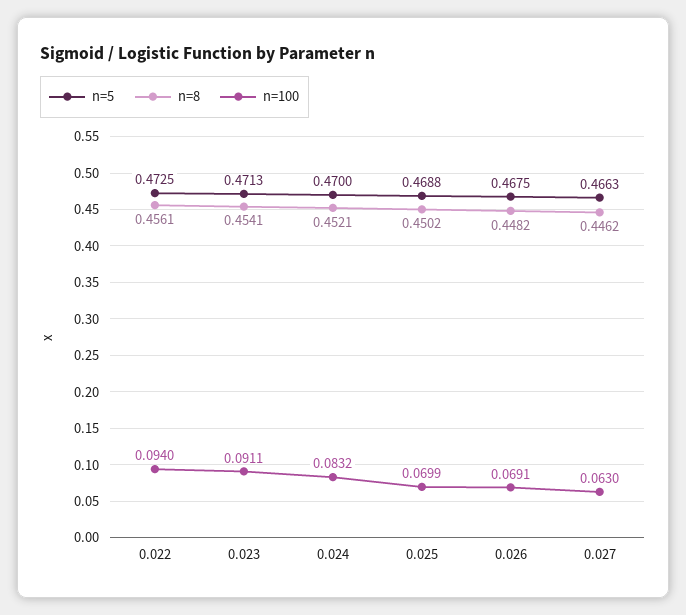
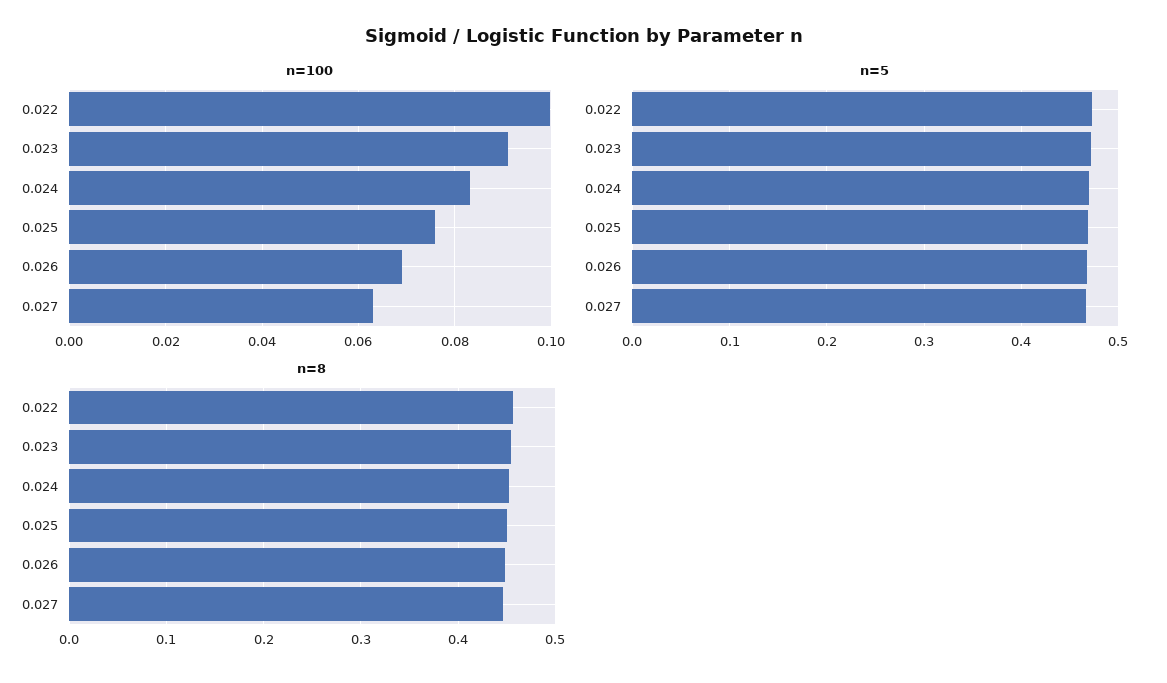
n=100, 0.022: 0.094 -> 0.1
n=100, 0.025: 0.0699 -> 0.076

